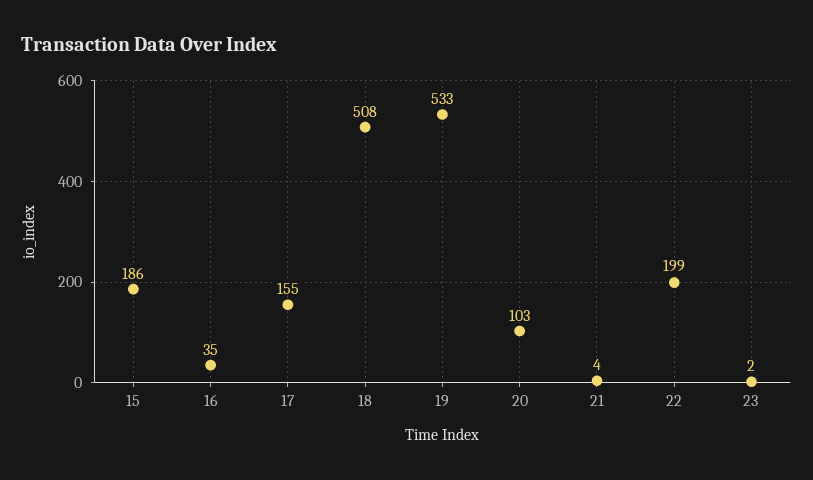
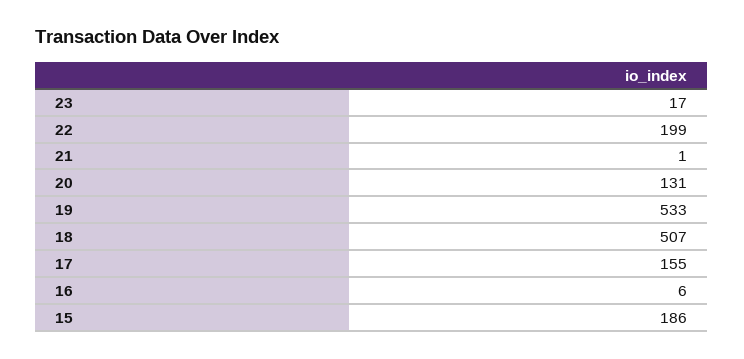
16: 35 -> 6
18: 508 -> 507
20: 103 -> 131
21: 4 -> 1
23: 2 -> 17

